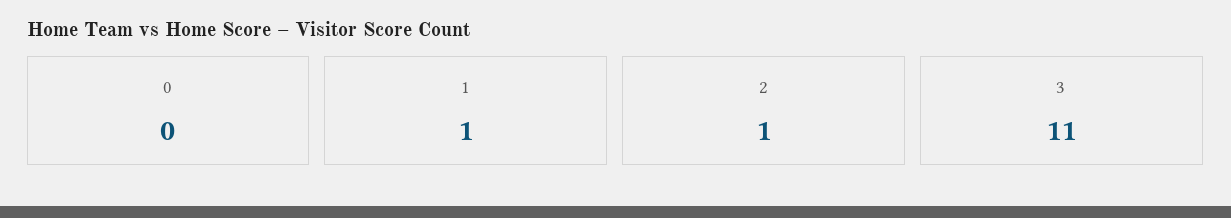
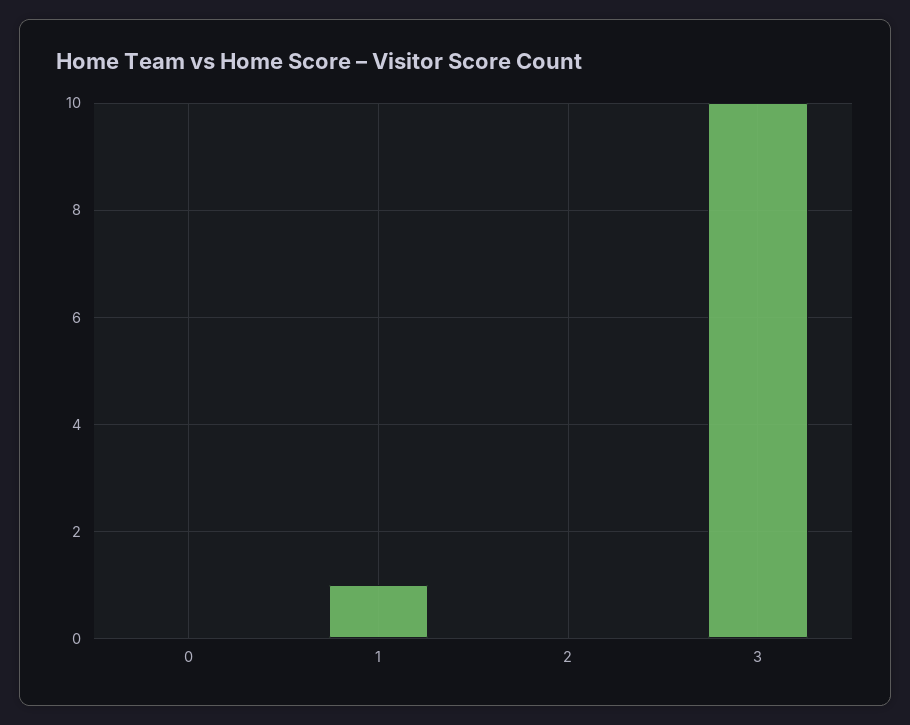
2: 1 -> 0
3: 11 -> 10

